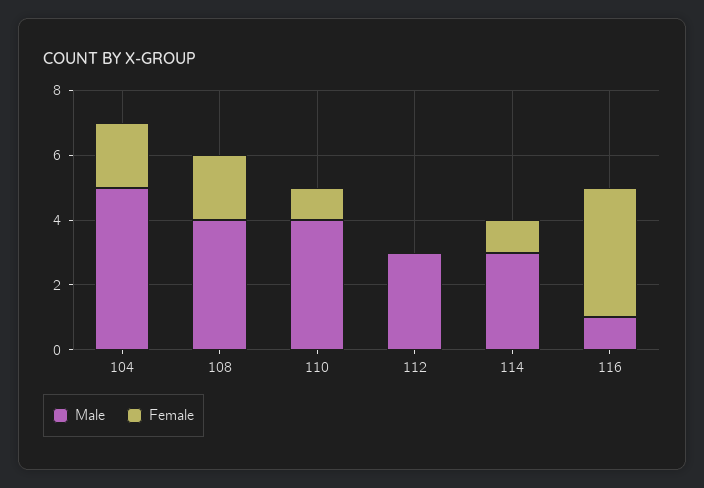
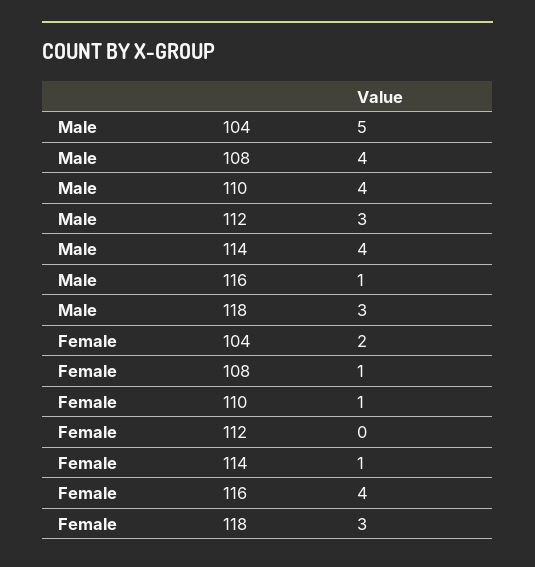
Female, 108: 2 -> 1
Male, 114: 3 -> 4
Male, 118: none -> 3
Female, 118: none -> 3

